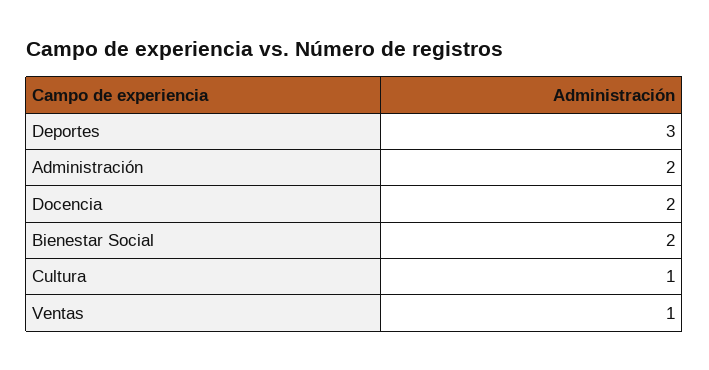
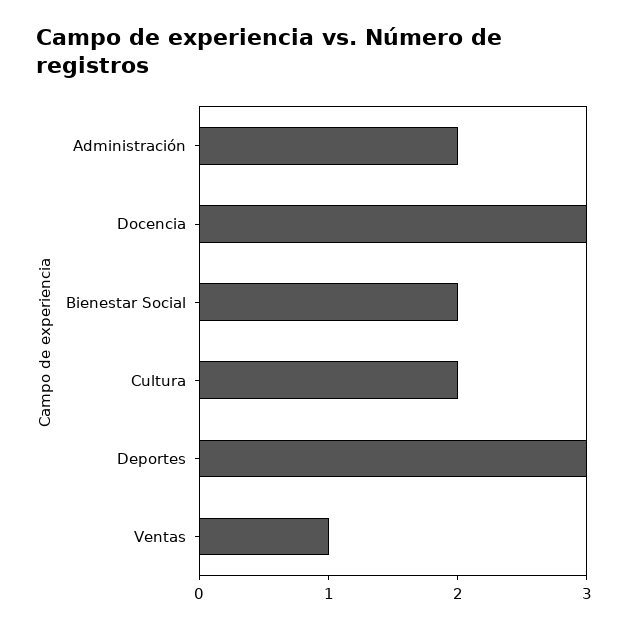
Docencia: 2 -> 3
Cultura: 1 -> 2

